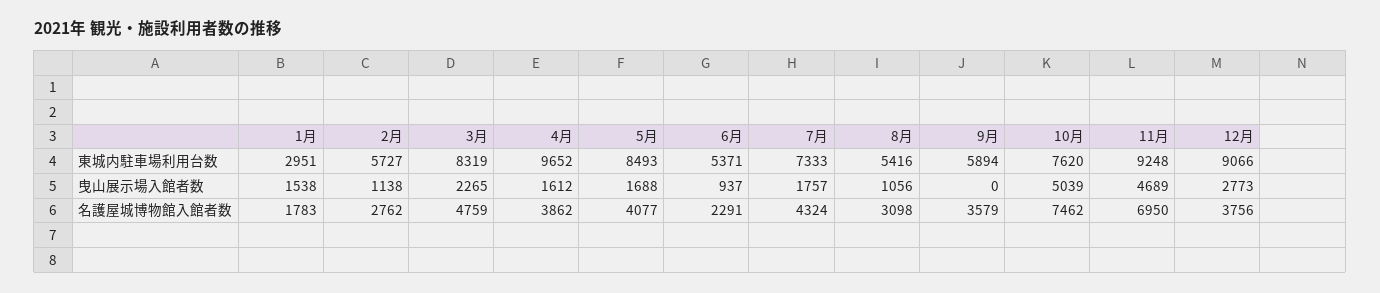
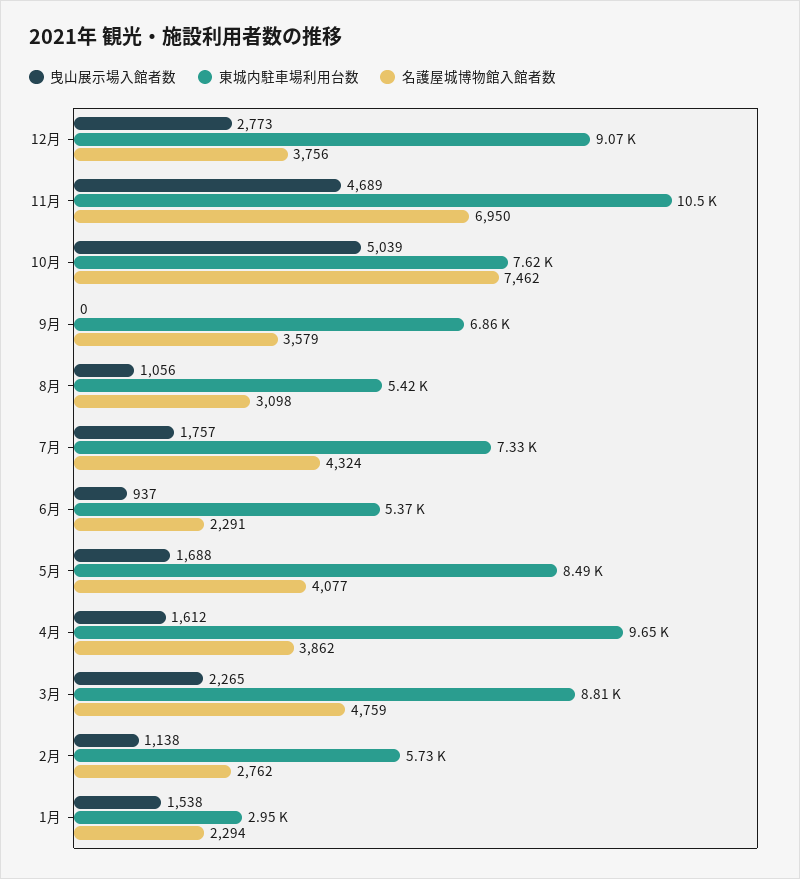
東城内駐車場利用台数, 3月: 8319 -> 8810
東城内駐車場利用台数, 9月: 5894 -> 6860
東城内駐車場利用台数, 11月: 9248 -> 10500
名護屋城博物館入館者数, 1月: 1783 -> 2294

